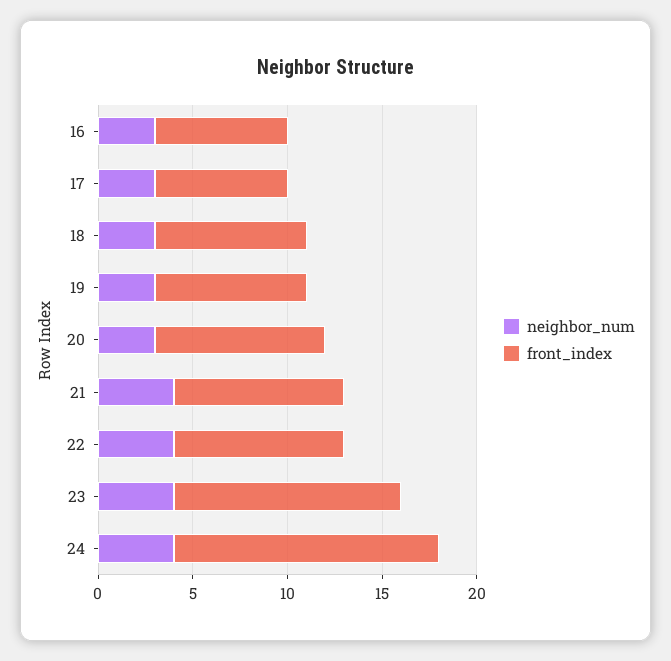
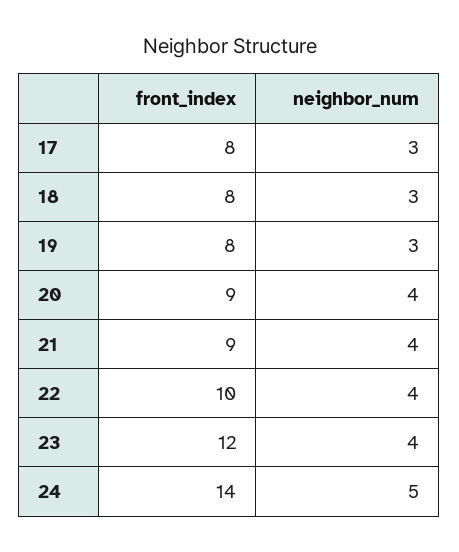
neighbor_num, 16: 3 -> none
front_index, 16: 7 -> none
front_index, 17: 7 -> 8
neighbor_num, 20: 3 -> 4
front_index, 22: 9 -> 10
neighbor_num, 24: 4 -> 5

